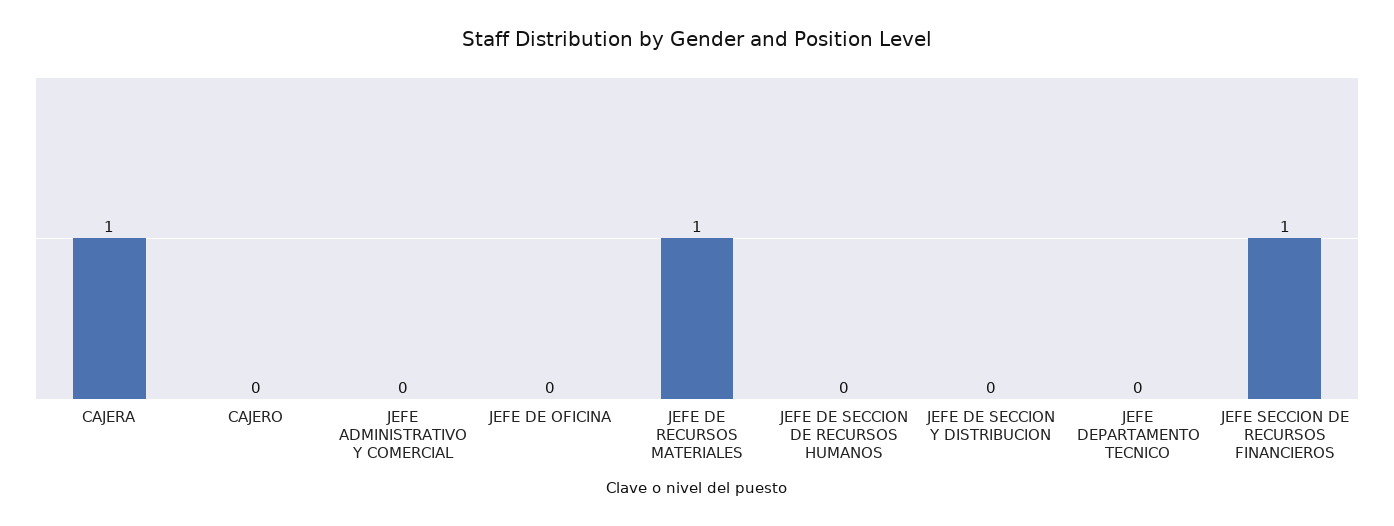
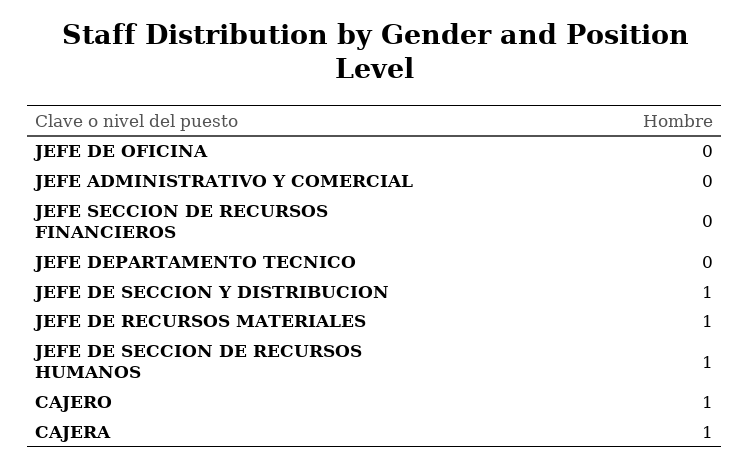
CAJERO: 0 -> 1
JEFE DE SECCION DE RECURSOS HUMANOS: 0 -> 1
JEFE DE SECCION Y DISTRIBUCION: 0 -> 1
JEFE SECCION DE RECURSOS FINANCIEROS: 1 -> 0

